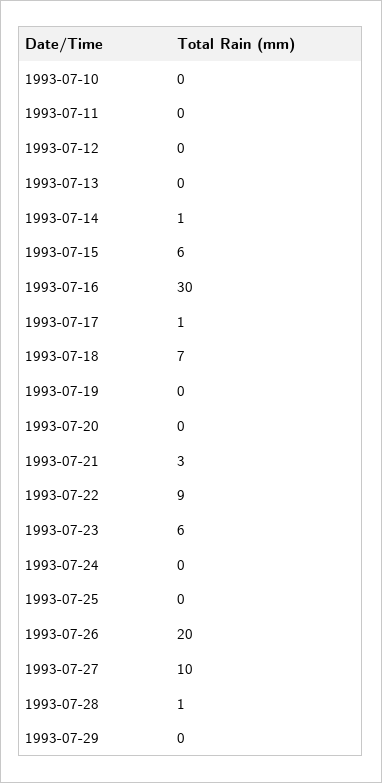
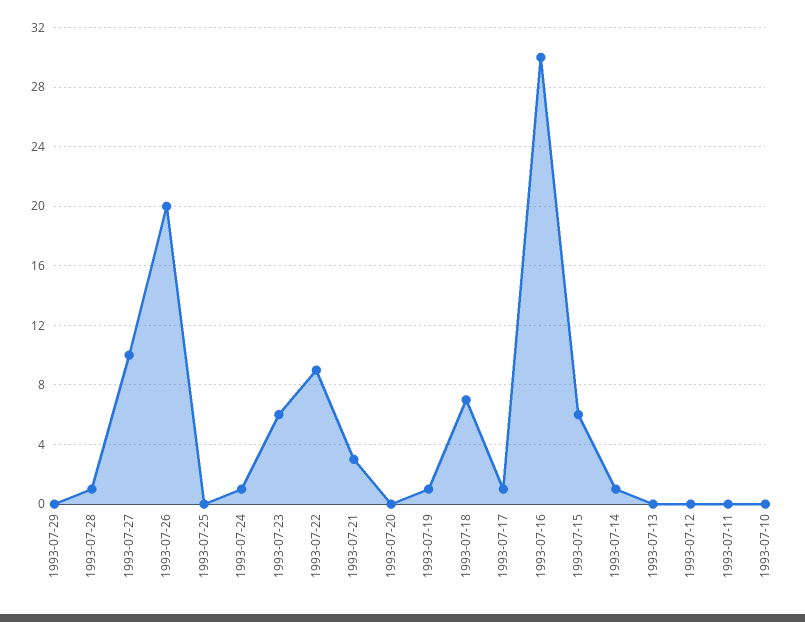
1993-07-19: 0 -> 1
1993-07-24: 0 -> 1

